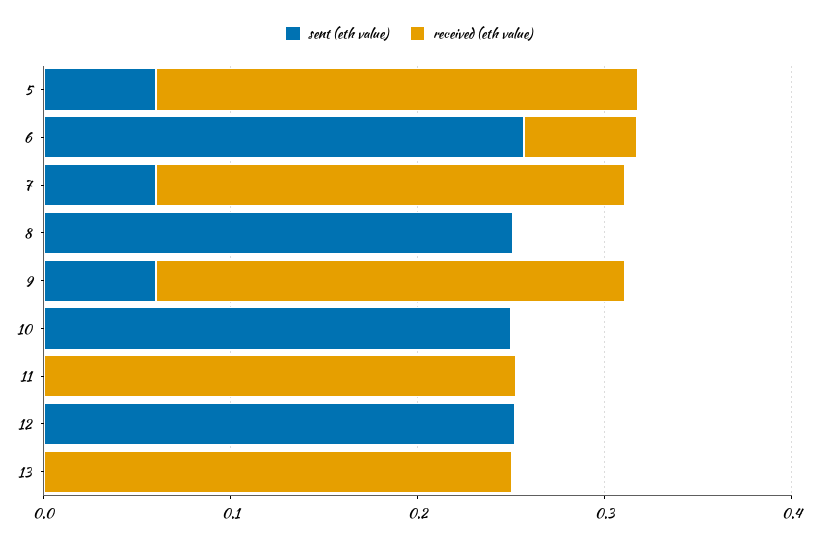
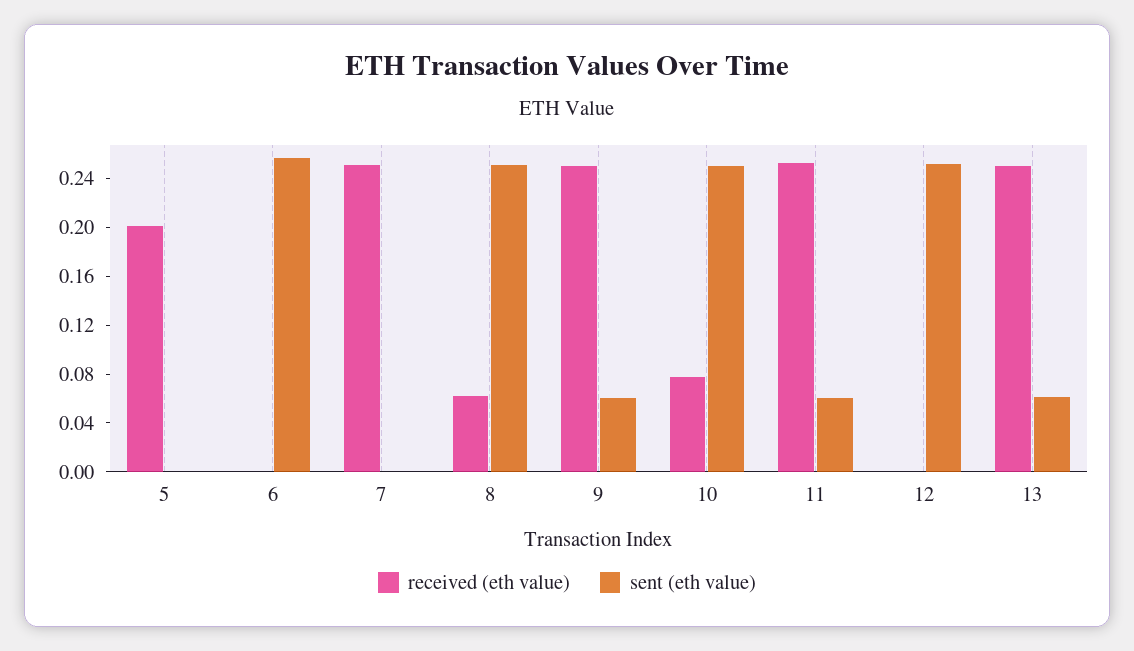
sent (eth value), 5: 0.06 -> 0
received (eth value), 5: 0.26 -> 0.2
received (eth value), 6: 0.06 -> 0
sent (eth value), 7: 0.06 -> 0
received (eth value), 8: 0 -> 0.06
received (eth value), 10: 0 -> 0.08
sent (eth value), 11: 0 -> 0.06
sent (eth value), 13: 0 -> 0.06

